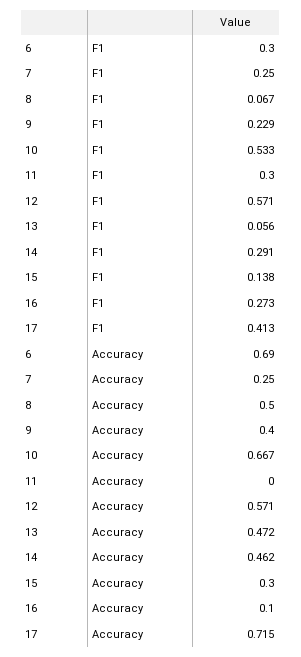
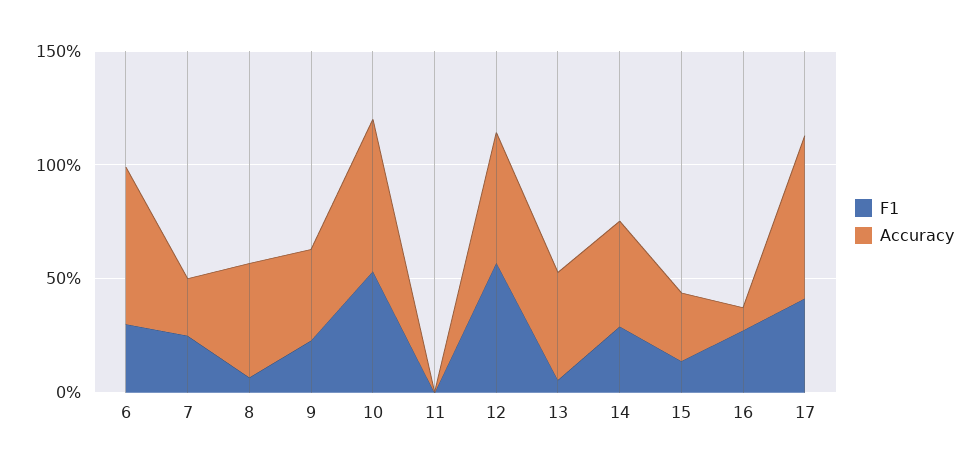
F1, 11: 0.3 -> 0

